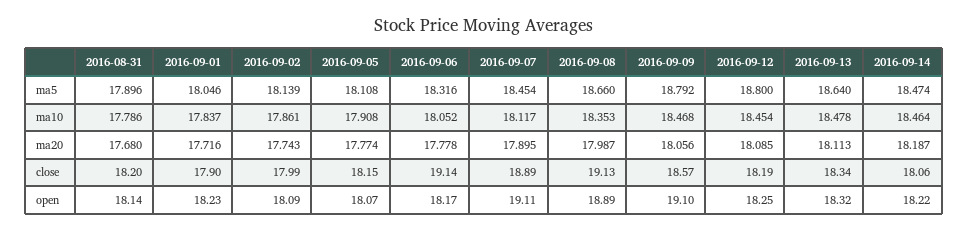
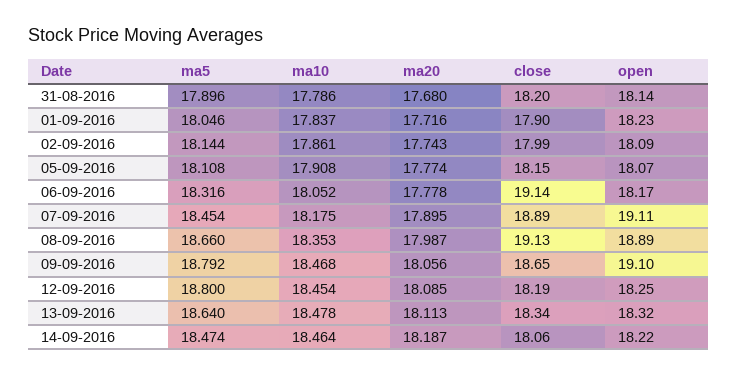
2016-09-02, ma5: 18.139 -> 18.144
2016-09-07, ma10: 18.117 -> 18.175
2016-09-09, close: 18.57 -> 18.65

